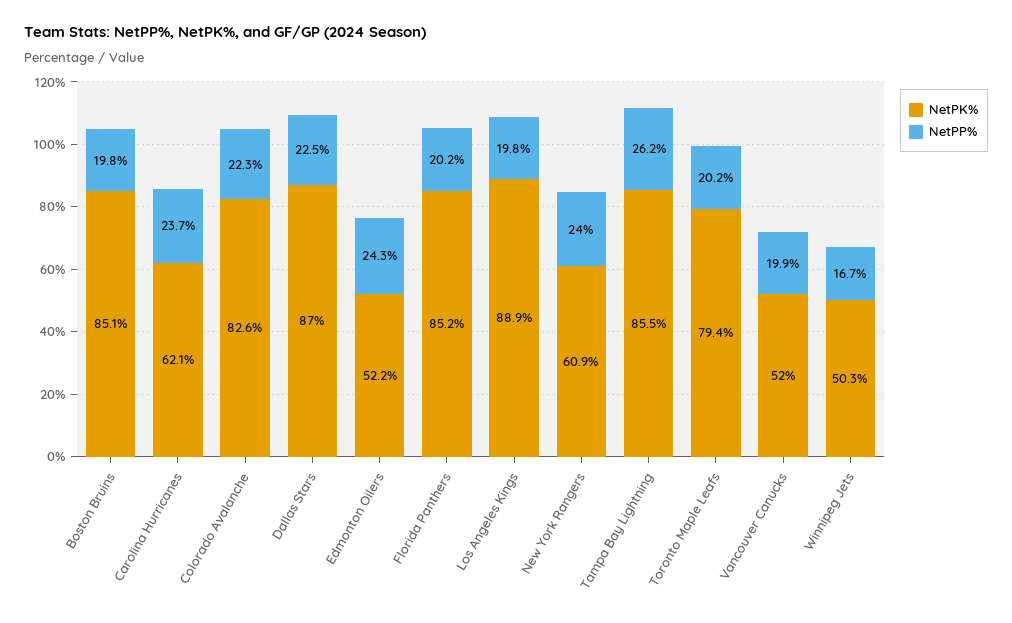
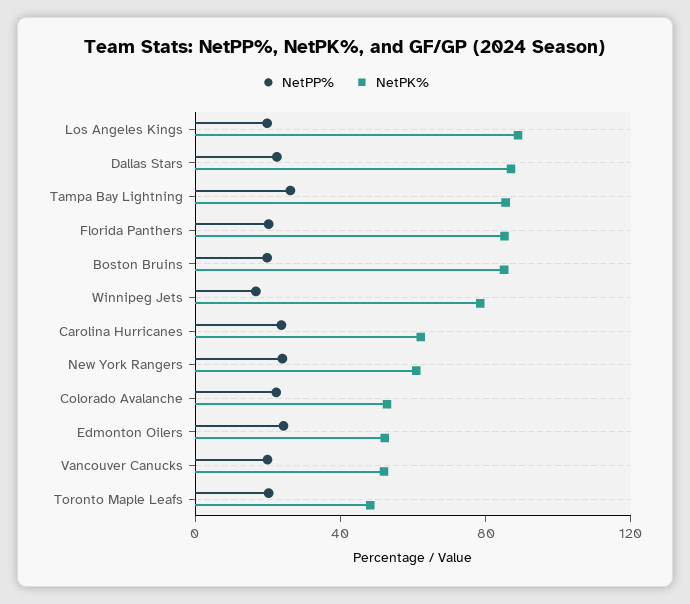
NetPK%, Colorado Avalanche: 82.6 -> 50
NetPK%, Toronto Maple Leafs: 79.4 -> 50
NetPK%, Winnipeg Jets: 50.3 -> 80

